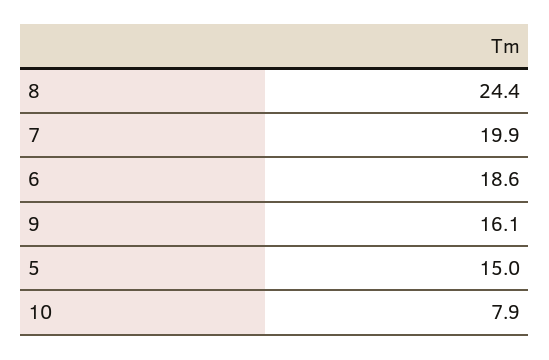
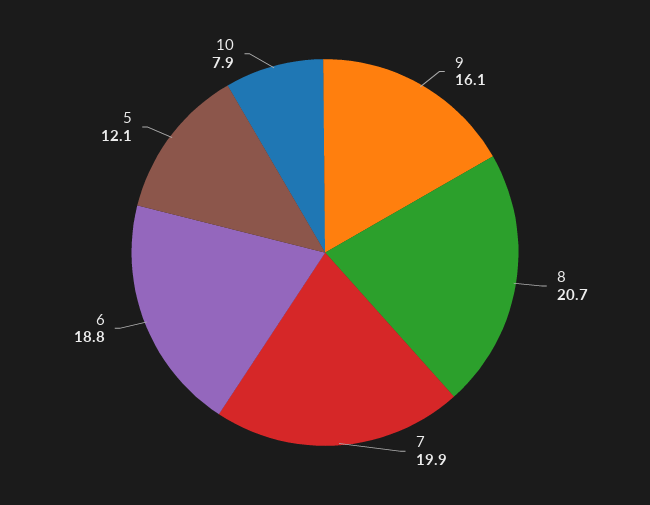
8: 24.4 -> 20.7
6: 18.6 -> 18.8
5: 15 -> 12.1

